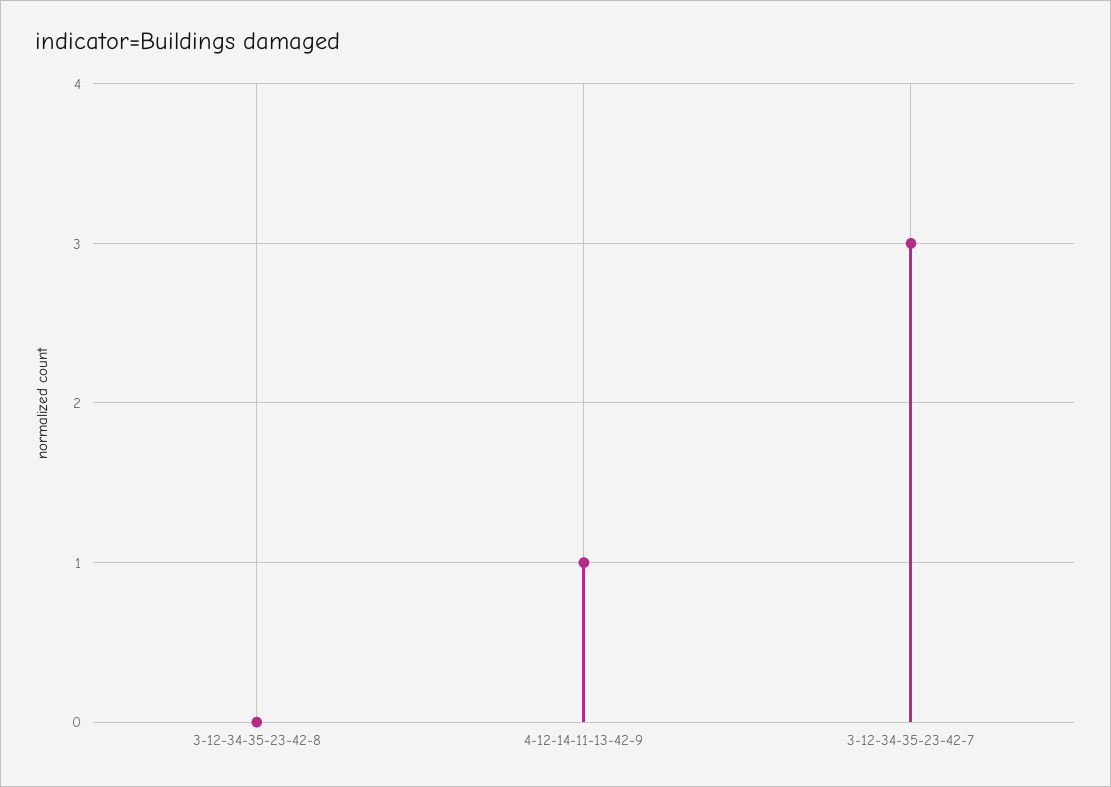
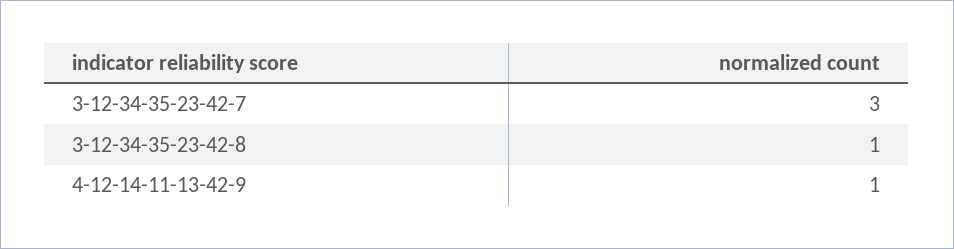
3-12-34-35-23-42-8: 0 -> 1

